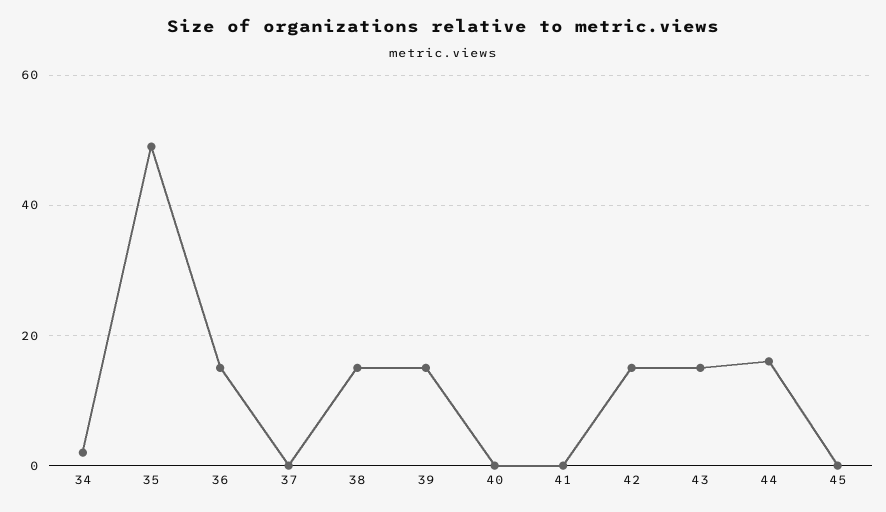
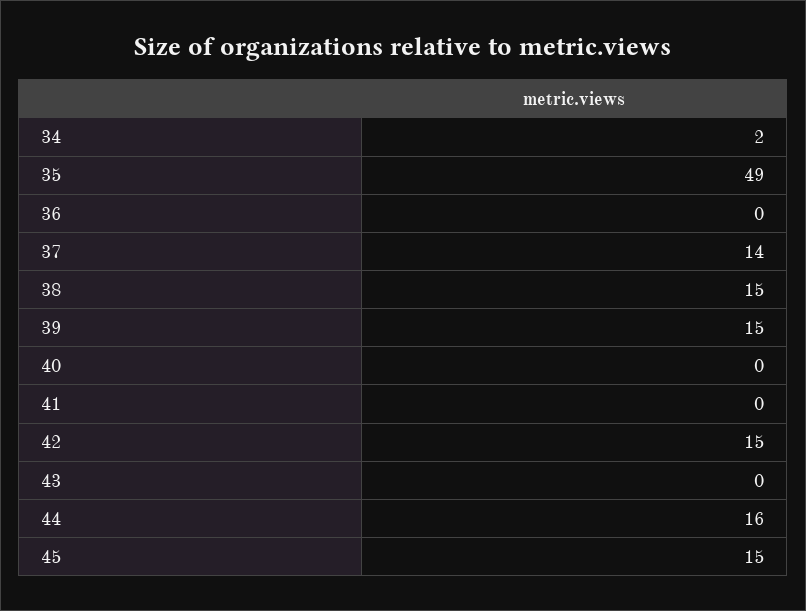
36: 15 -> 0
37: 0 -> 14
43: 15 -> 0
45: 0 -> 15

